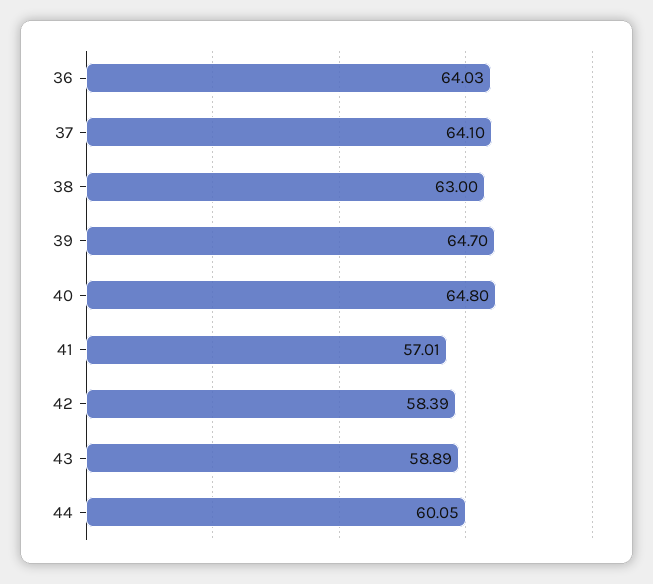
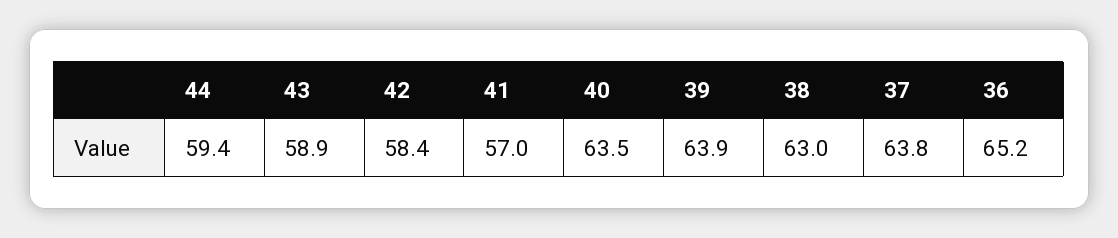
36: 64.03 -> 65.2
37: 64.1 -> 63.8
39: 64.7 -> 63.9
40: 64.8 -> 63.5
44: 60.05 -> 59.4

